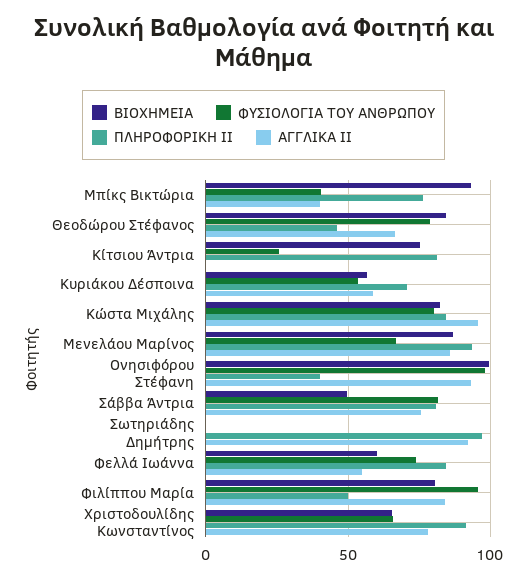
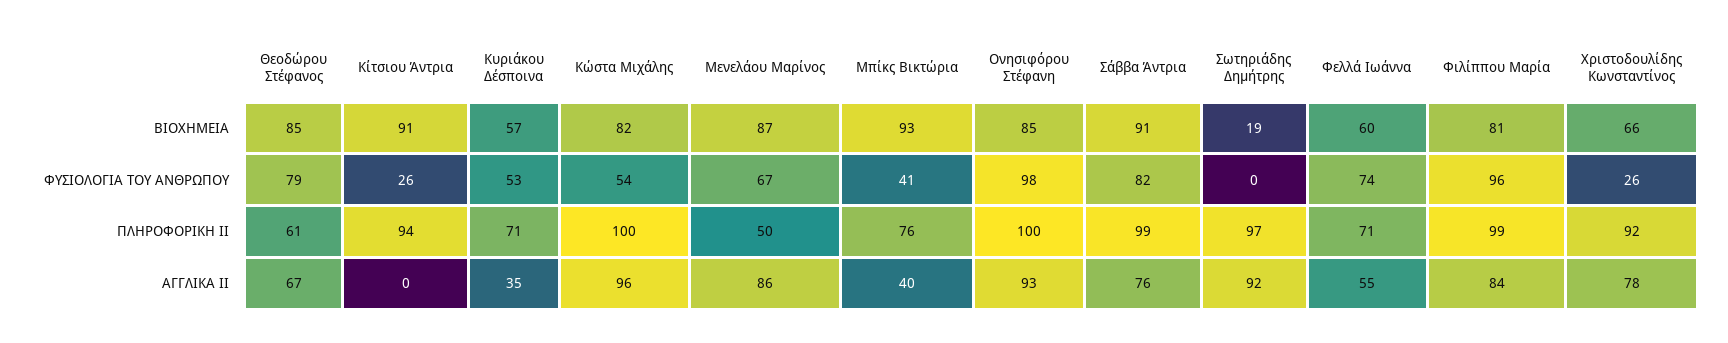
ΠΛΗΡΟΦΟΡΙΚΗ ΙΙ, Θεοδώρου Στέφανος: 45 -> 61
ΒΙΟΧΗΜΕΙΑ, Κίτσιου Άντρια: 75 -> 91
ΠΛΗΡΟΦΟΡΙΚΗ ΙΙ, Κίτσιου Άντρια: 80 -> 94
ΑΓΓΛΙΚΑ ΙΙ, Κυριάκου Δέσποινα: 60 -> 35
ΦΥΣΙΟΛΟΓΙΑ ΤΟΥ ΑΝΘΡΩΠΟΥ, Κώστα Μιχάλης: 80 -> 54
ΠΛΗΡΟΦΟΡΙΚΗ ΙΙ, Κώστα Μιχάλης: 85 -> 100
ΠΛΗΡΟΦΟΡΙΚΗ ΙΙ, Μενελάου Μαρίνος: 95 -> 50
ΒΙΟΧΗΜΕΙΑ, Ονησιφόρου Στέφανη: 100 -> 85
ΠΛΗΡΟΦΟΡΙΚΗ ΙΙ, Ονησιφόρου Στέφανη: 40 -> 100
ΒΙΟΧΗΜΕΙΑ, Σάββα Άντρια: 50 -> 91
ΠΛΗΡΟΦΟΡΙΚΗ ΙΙ, Σάββα Άντρια: 80 -> 99
ΒΙΟΧΗΜΕΙΑ, Σωτηριάδης Δημήτρης: 0 -> 19
ΠΛΗΡΟΦΟΡΙΚΗ ΙΙ, Φελλά Ιωάννα: 85 -> 71
ΠΛΗΡΟΦΟΡΙΚΗ ΙΙ, Φιλίππου Μαρία: 50 -> 99
ΦΥΣΙΟΛΟΓΙΑ ΤΟΥ ΑΝΘΡΩΠΟΥ, Χριστοδουλίδης Κωνσταντίνος: 65 -> 26

